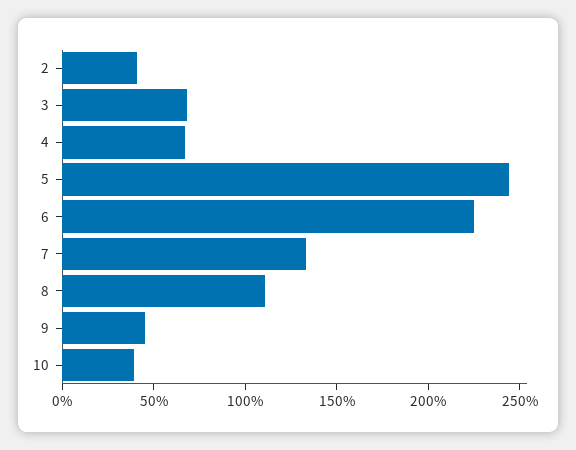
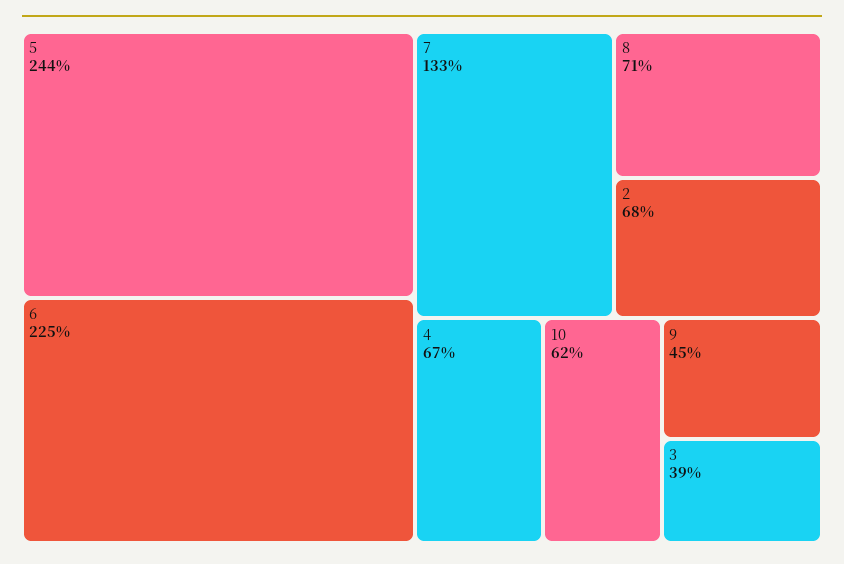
2: 40 -> 68
3: 70 -> 39
8: 110 -> 71
10: 40 -> 62

